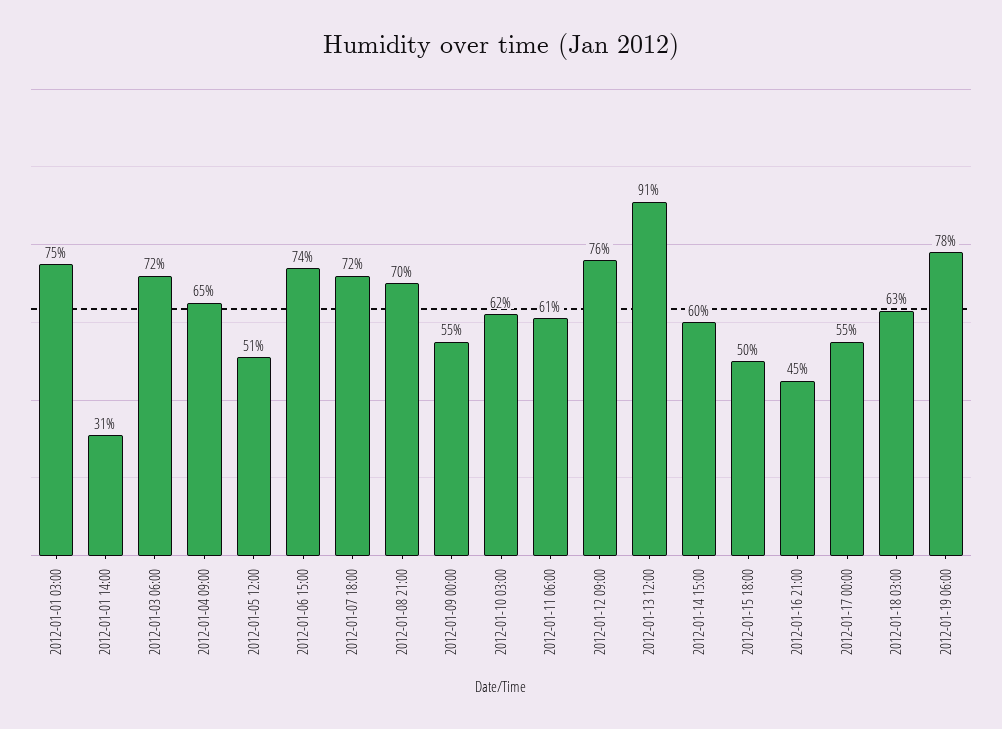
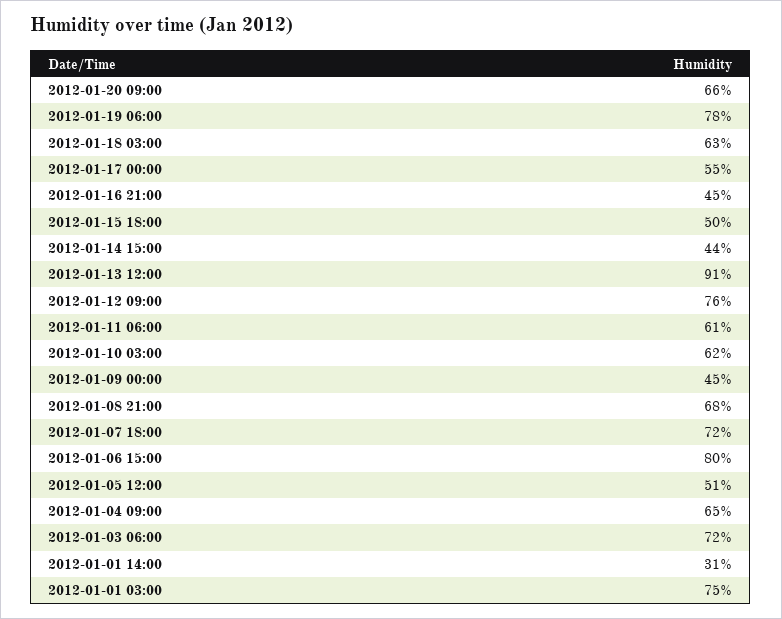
2012-01-06 15:00: 74 -> 80
2012-01-08 21:00: 70 -> 68
2012-01-09 00:00: 55 -> 45
2012-01-14 15:00: 60 -> 44
2012-01-20 09:00: none -> 66

